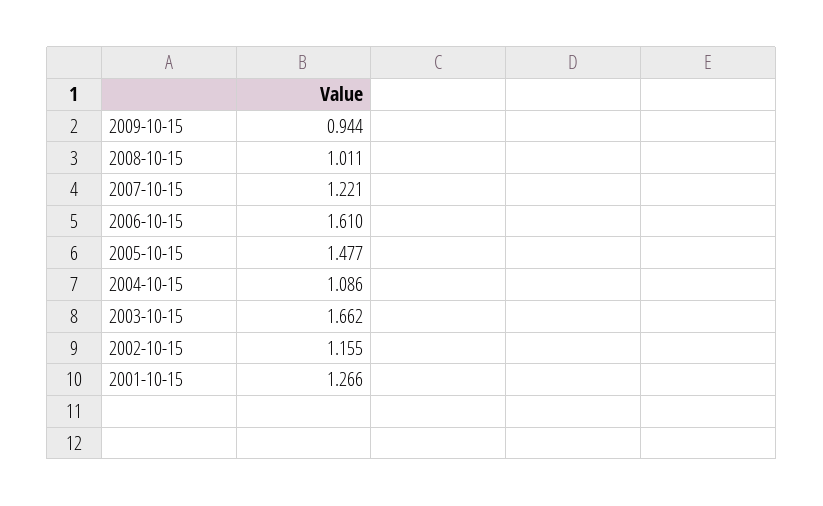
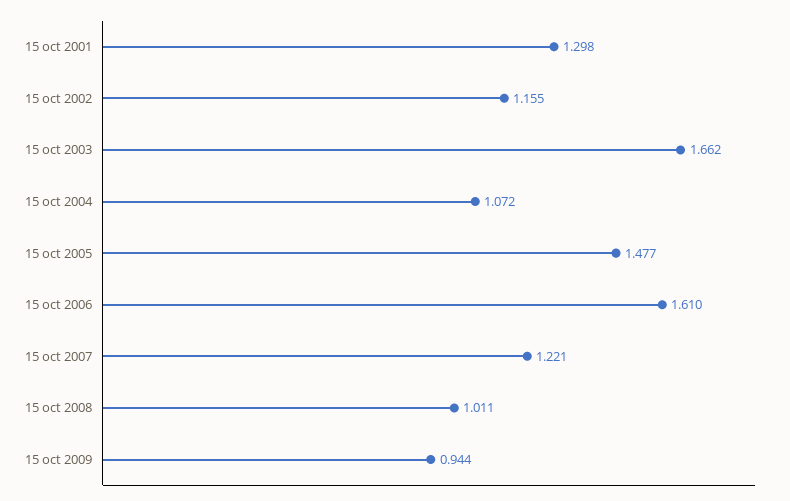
2004-10-15: 1.086 -> 1.072
2001-10-15: 1.266 -> 1.298

